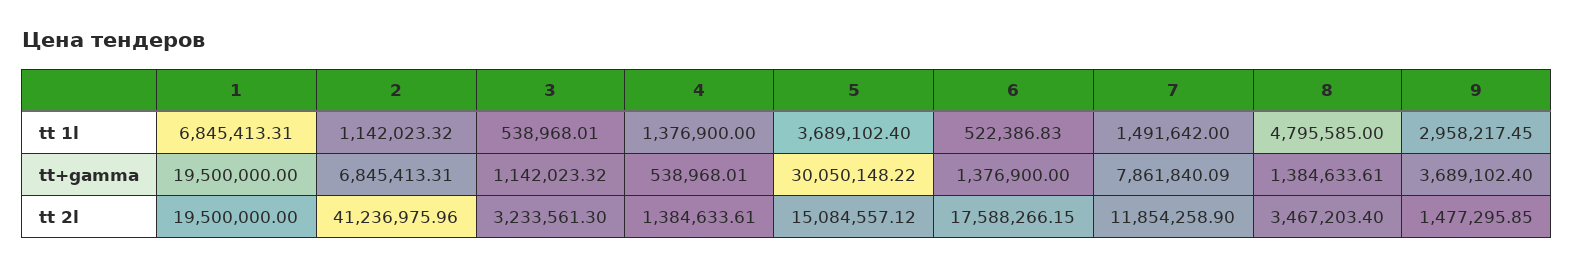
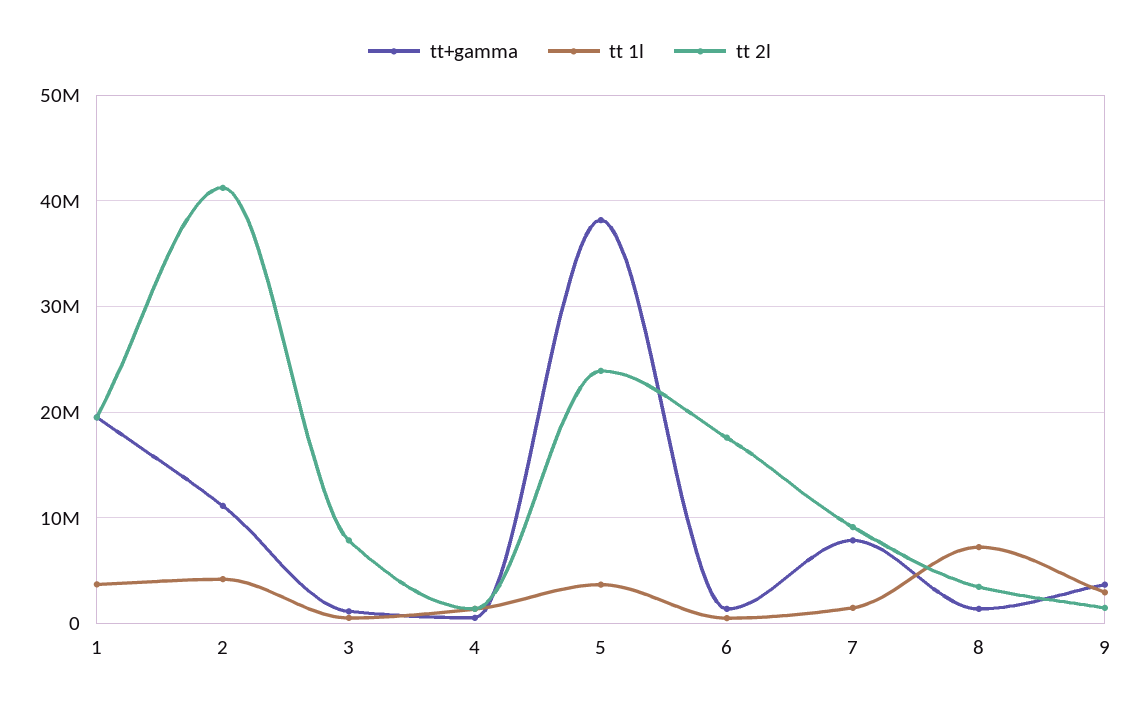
tt 1l, 1: 6845413.31 -> 4000000
tt 1l, 2: 1142023.32 -> 4000000
tt 1l, 8: 4795585 -> 7000000
tt+gamma, 2: 6845413.31 -> 11000000
tt+gamma, 5: 30050148.22 -> 38000000
tt 2l, 3: 3233561.3 -> 8000000
tt 2l, 5: 15084557.12 -> 24000000
tt 2l, 7: 11854258.9 -> 9000000

